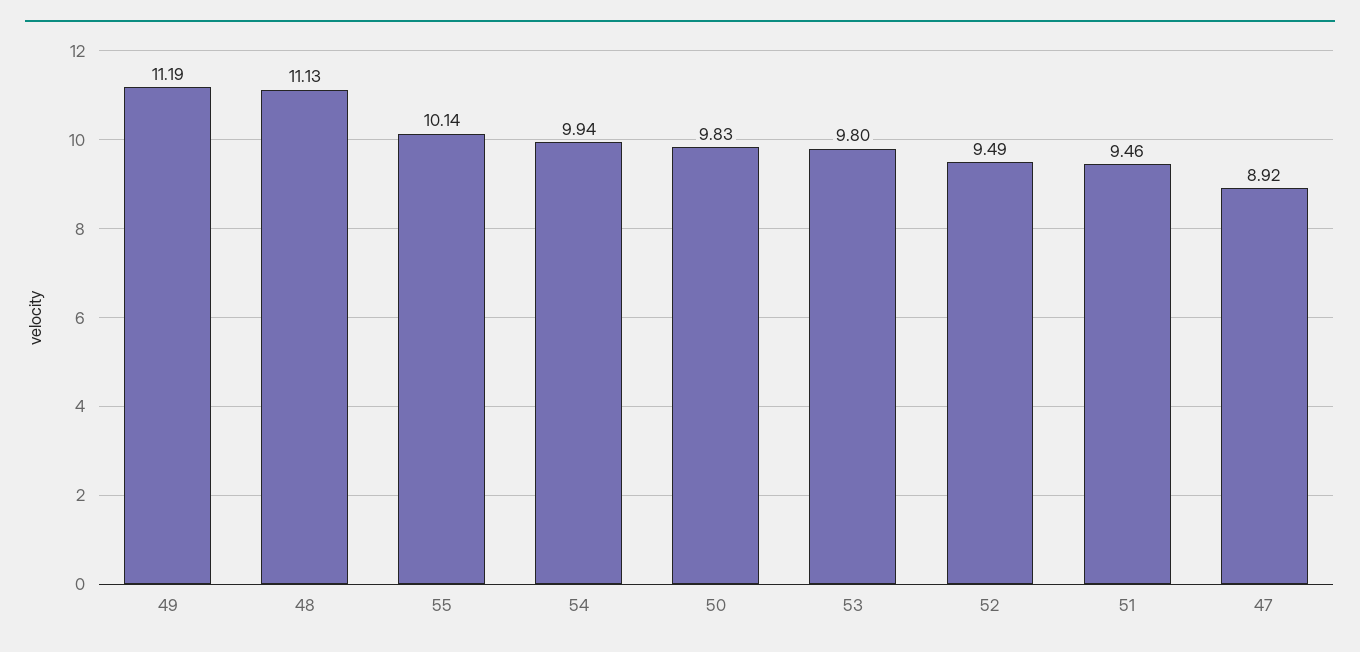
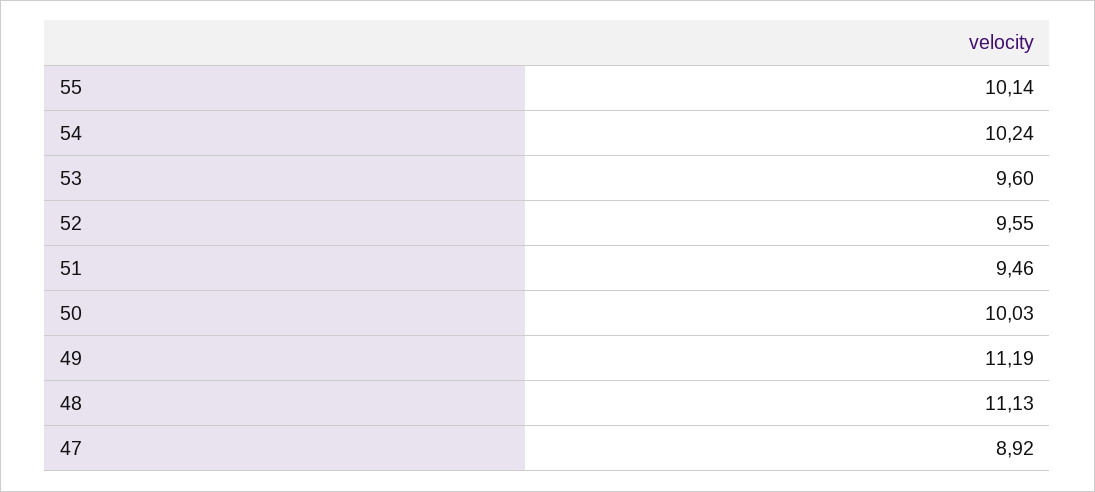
54: 9.94 -> 10.24
50: 9.83 -> 10.03
53: 9.8 -> 9.6
52: 9.49 -> 9.55

